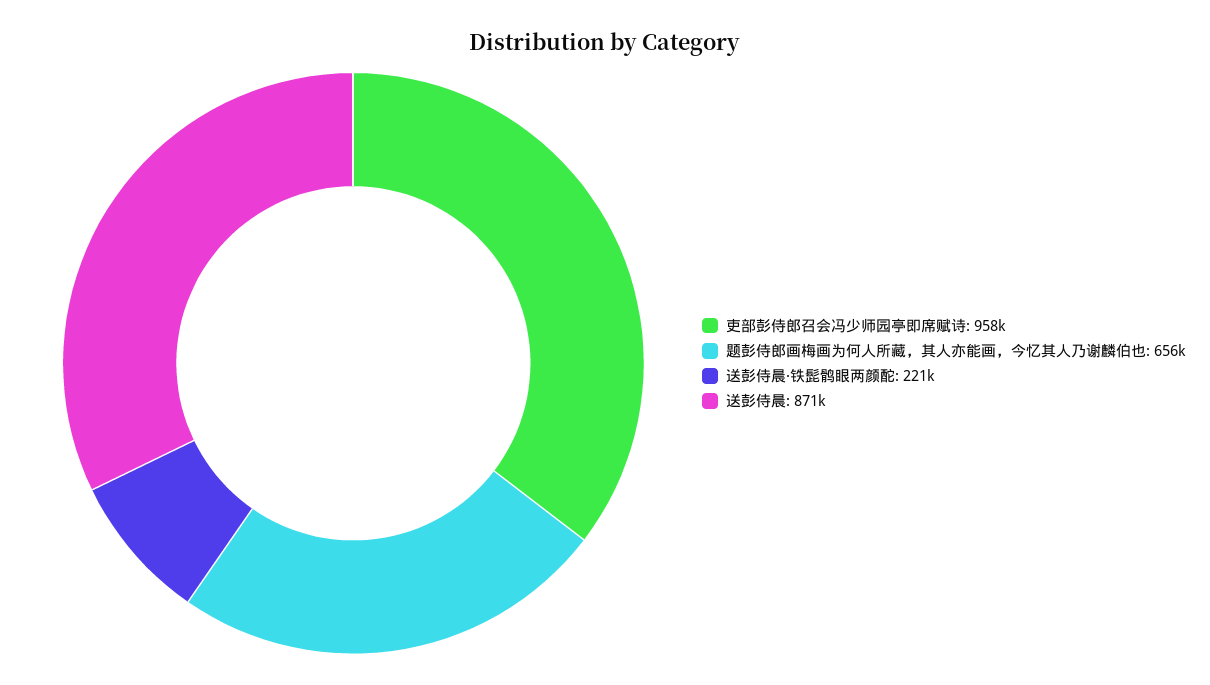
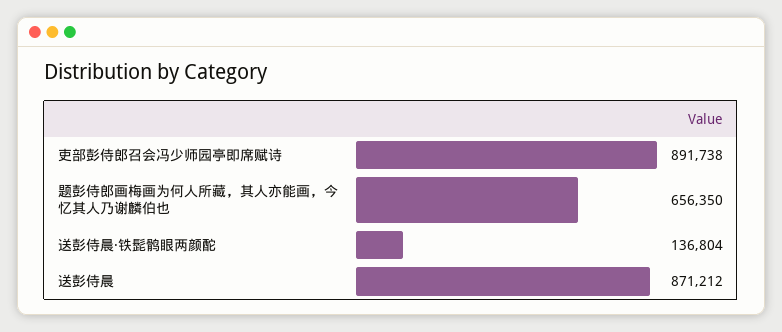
吏部彭侍郎召会冯少师园亭即席赋诗: 958000 -> 891738
送彭侍晨·铁髭鹘眼两颜酡: 221000 -> 136804

